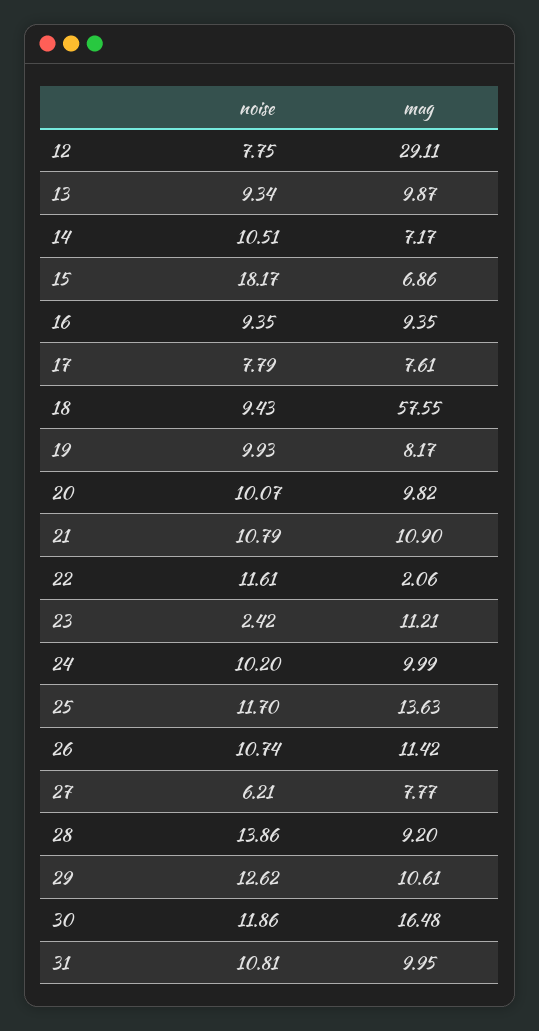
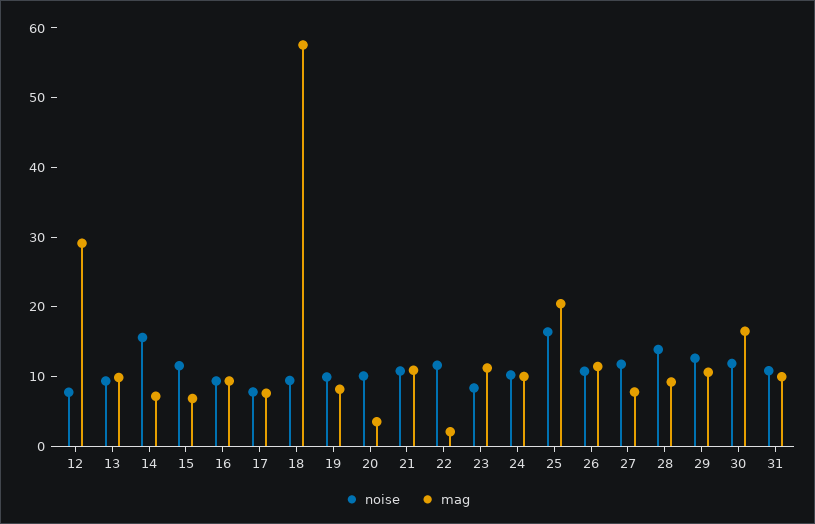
noise, 14: 10.51 -> 16
noise, 15: 18.17 -> 12
mag, 20: 9.82 -> 4
noise, 23: 2.42 -> 8
noise, 25: 11.7 -> 16
mag, 25: 13.63 -> 20
noise, 27: 6.21 -> 12

